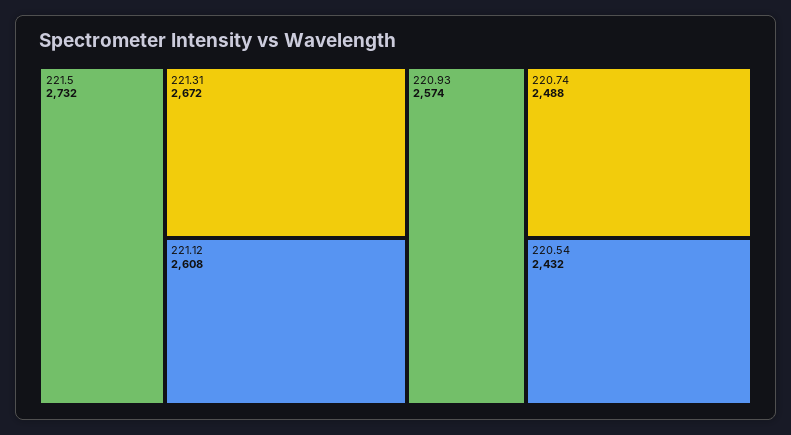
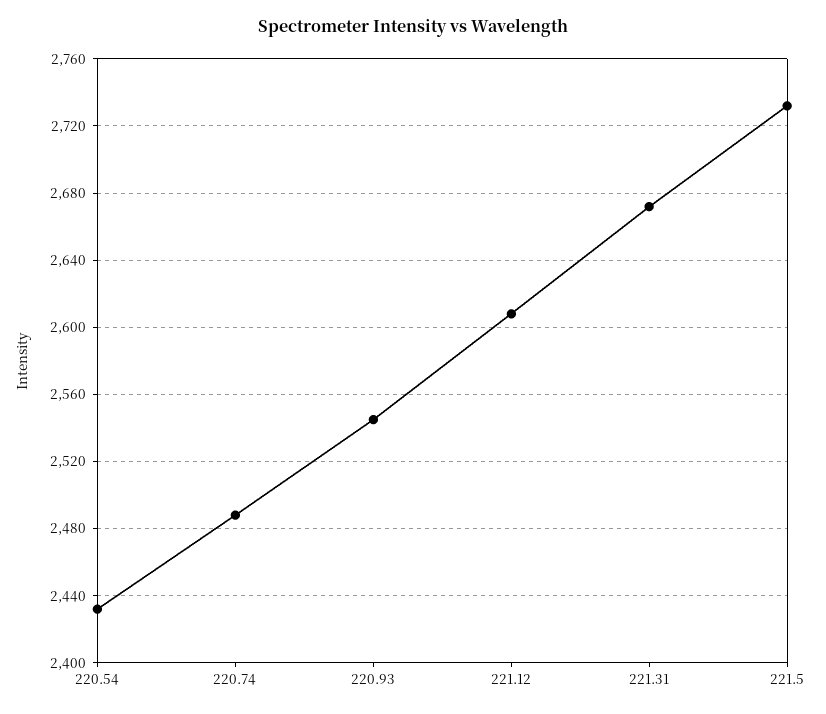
220.93: 2574 -> 2545

